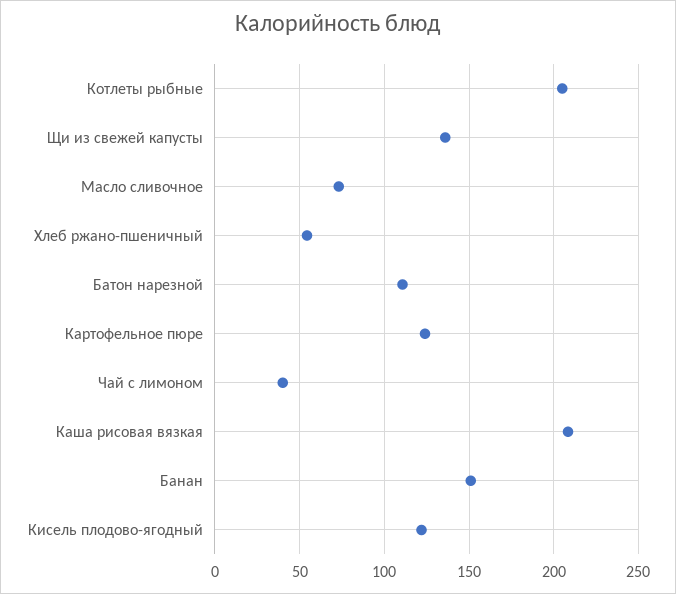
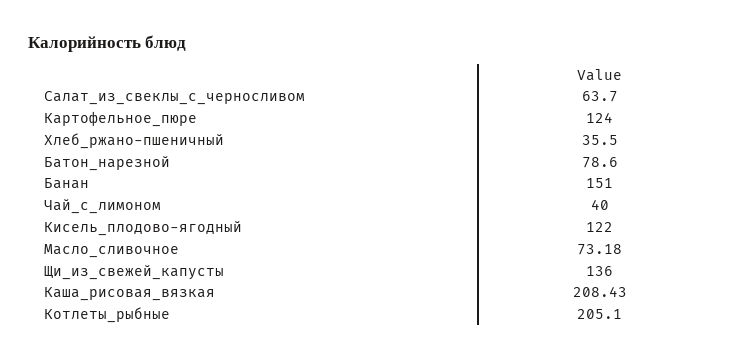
Хлеб ржано-пшеничный: 55 -> 35.5
Батон нарезной: 110 -> 78.6
Салат_из_свеклы_с_черносливом: none -> 63.7

